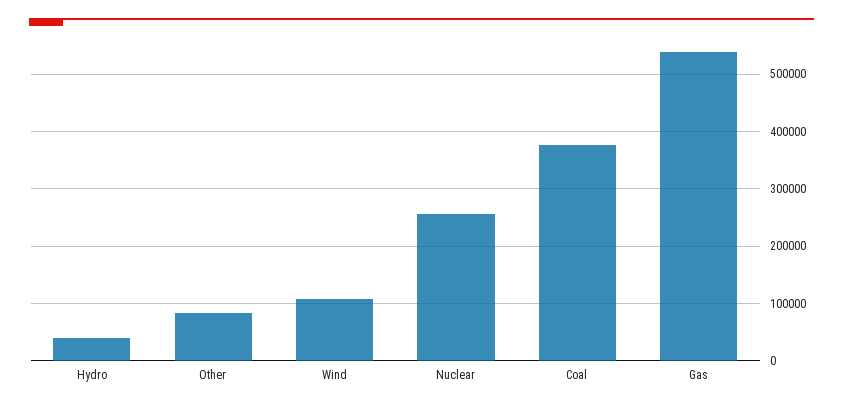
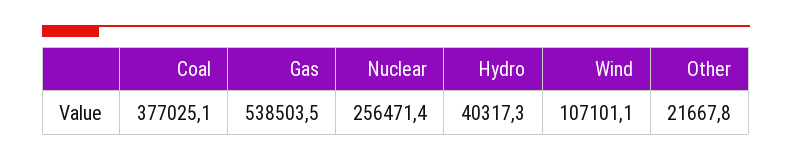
Other: 80000 -> 21667.8

